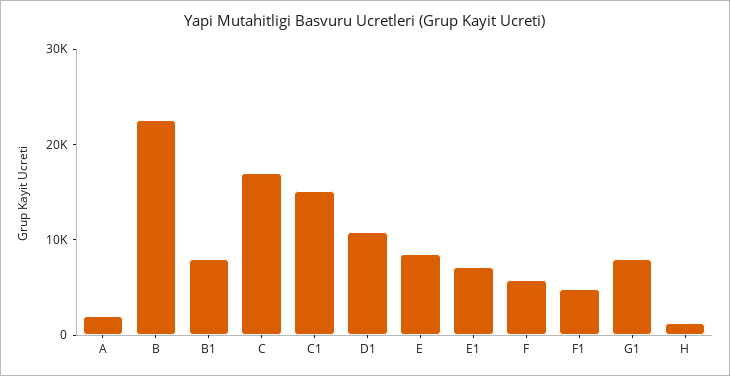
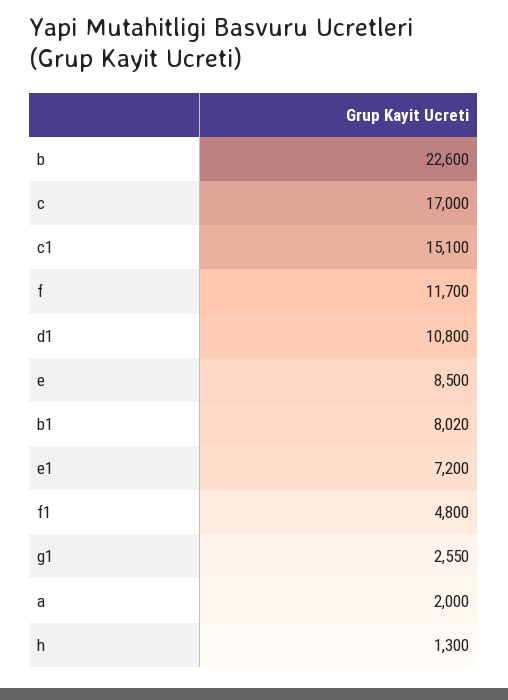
F: 6000 -> 11700
G1: 8000 -> 2550

